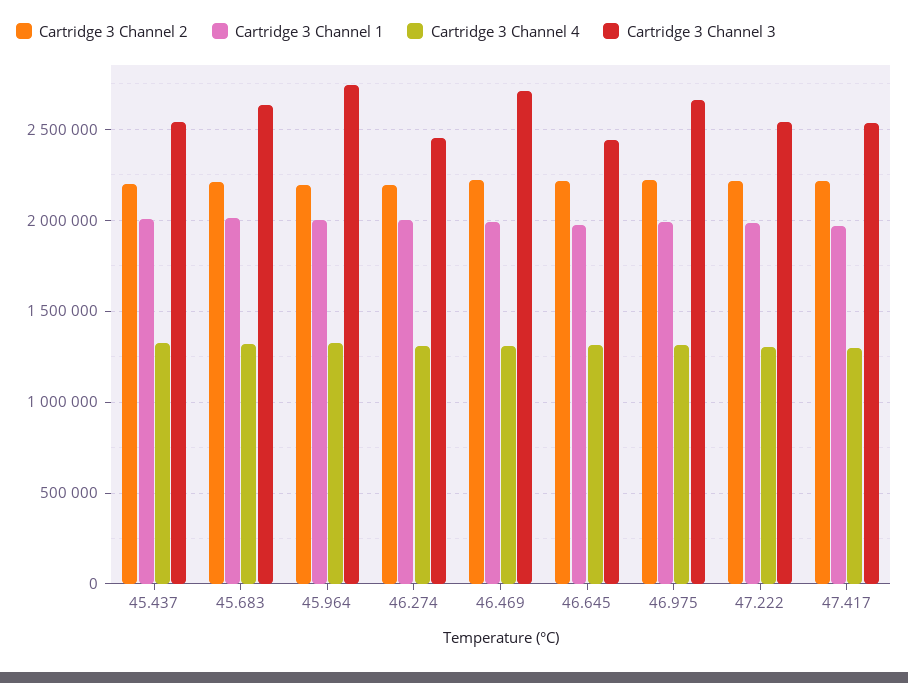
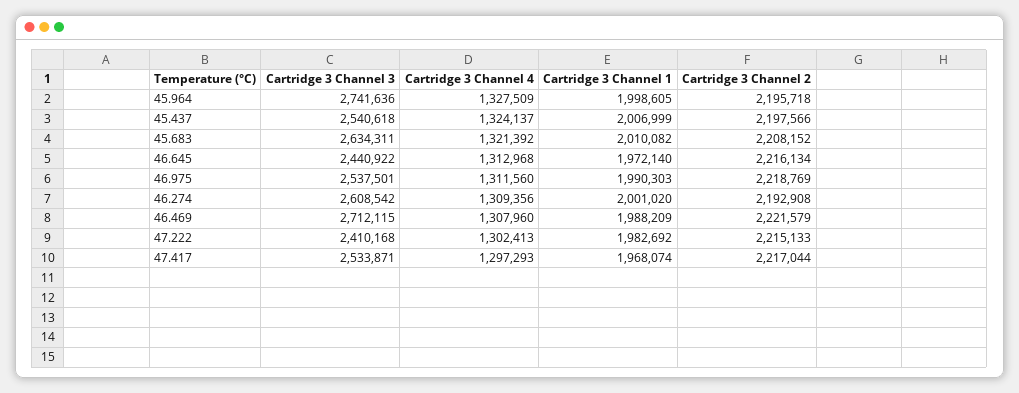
Cartridge 3 Channel 3, 46.274: 2450000 -> 2608542
Cartridge 3 Channel 3, 46.975: 2650000 -> 2537501
Cartridge 3 Channel 3, 47.222: 2550000 -> 2410168

